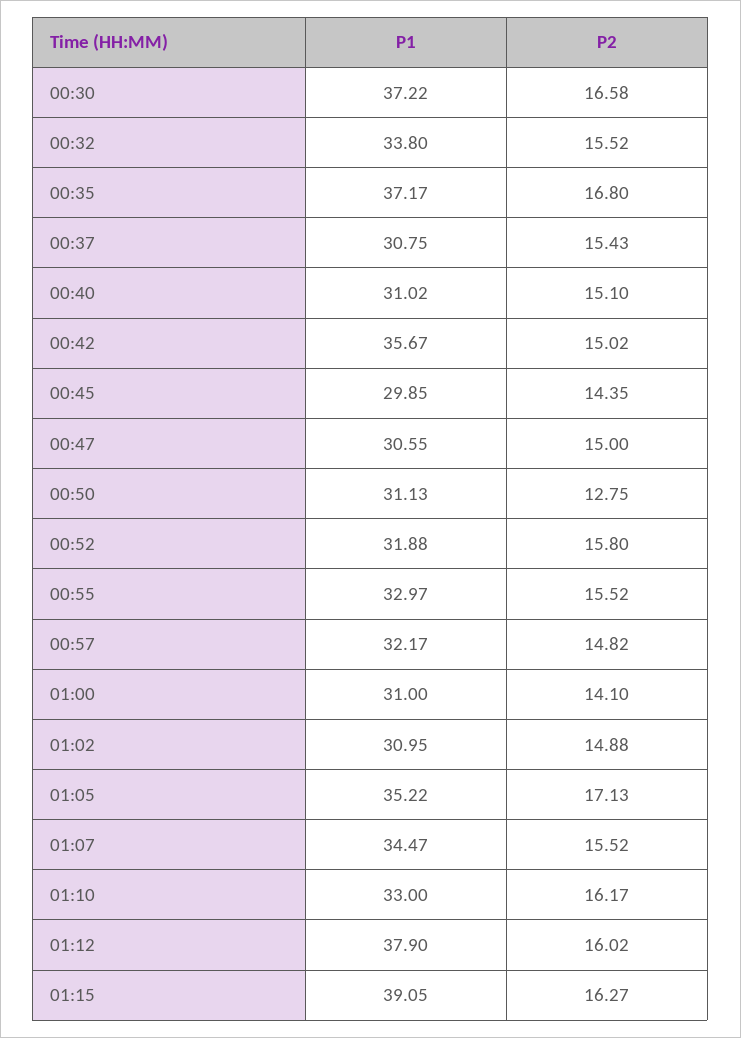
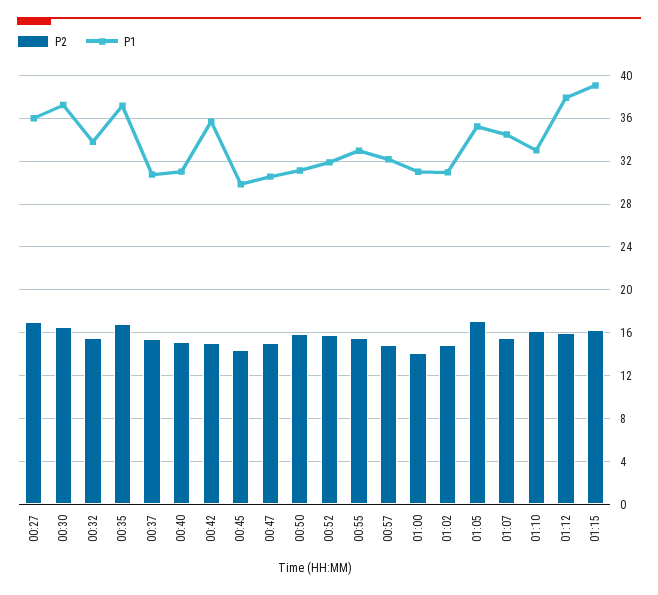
P2, 00:50: 12.75 -> 16
P2, 00:27: none -> 17
P1, 00:27: none -> 36

